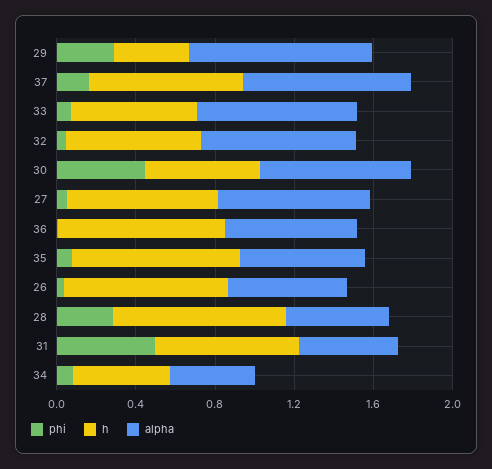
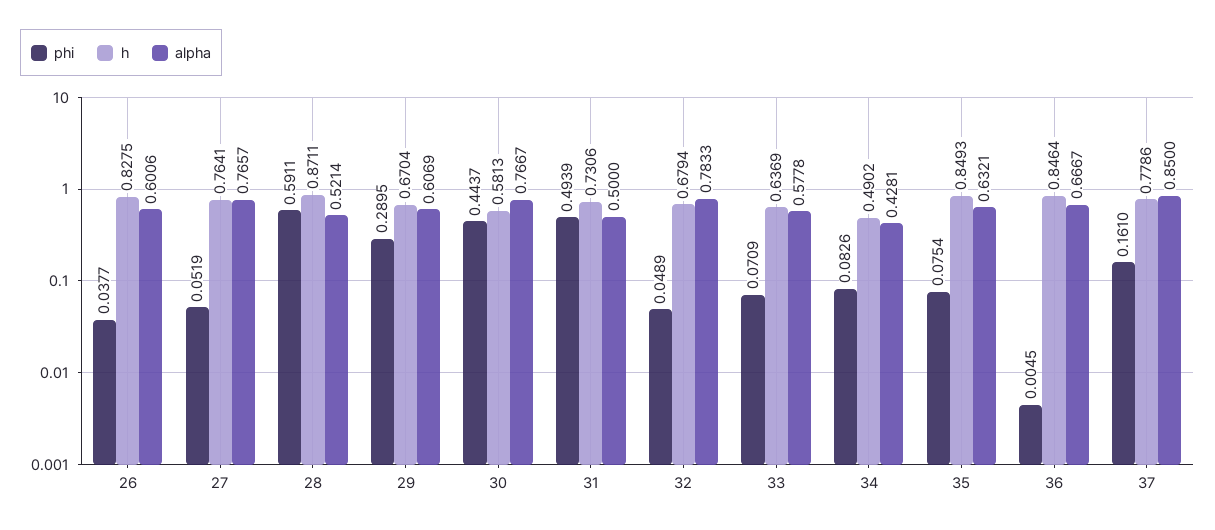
h, 29: 0.4 -> 0.6704
alpha, 29: 0.9 -> 0.6069
alpha, 33: 0.8 -> 0.5778
phi, 28: 0.3 -> 0.5911

